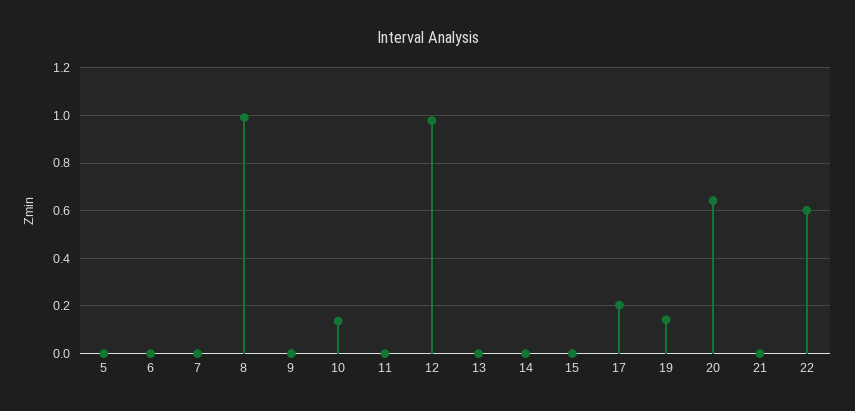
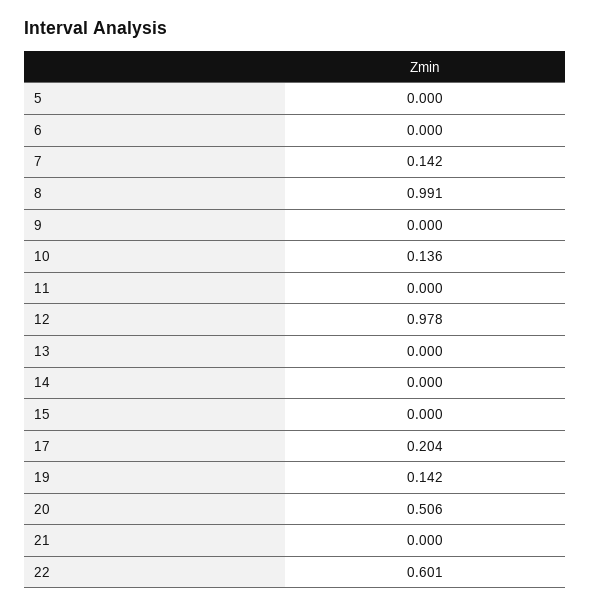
7: 0 -> 0.142
20: 0.65 -> 0.506

